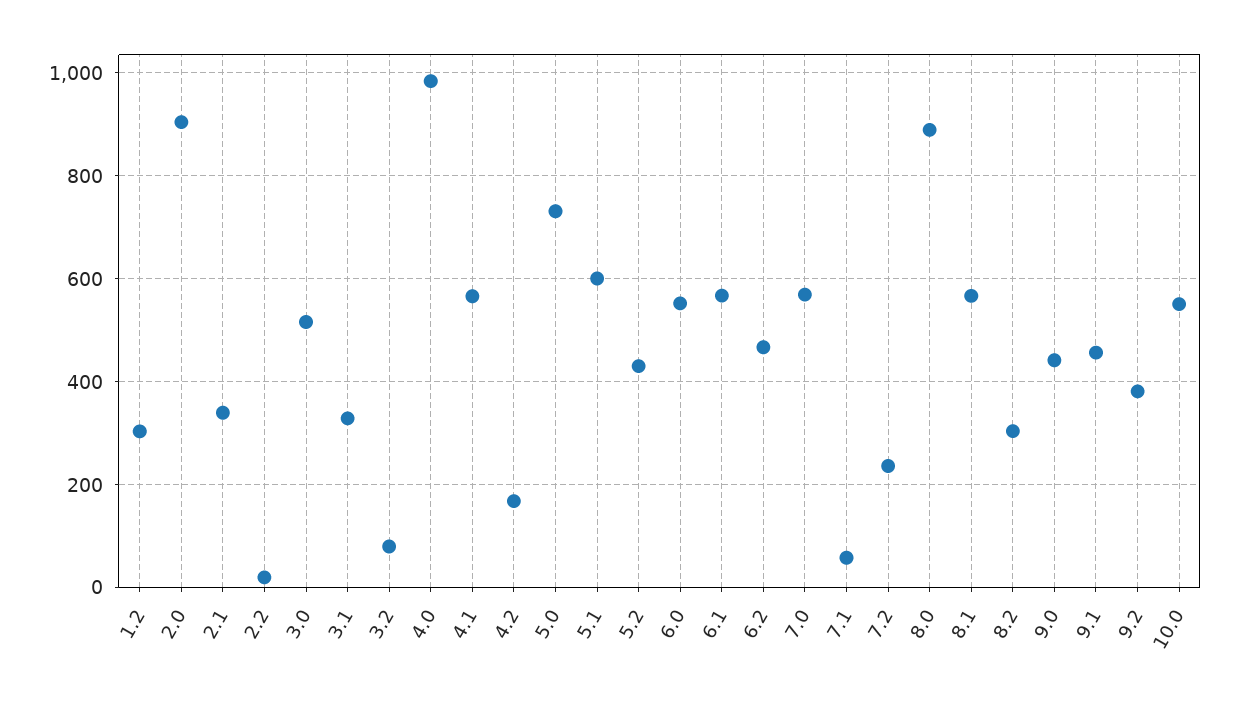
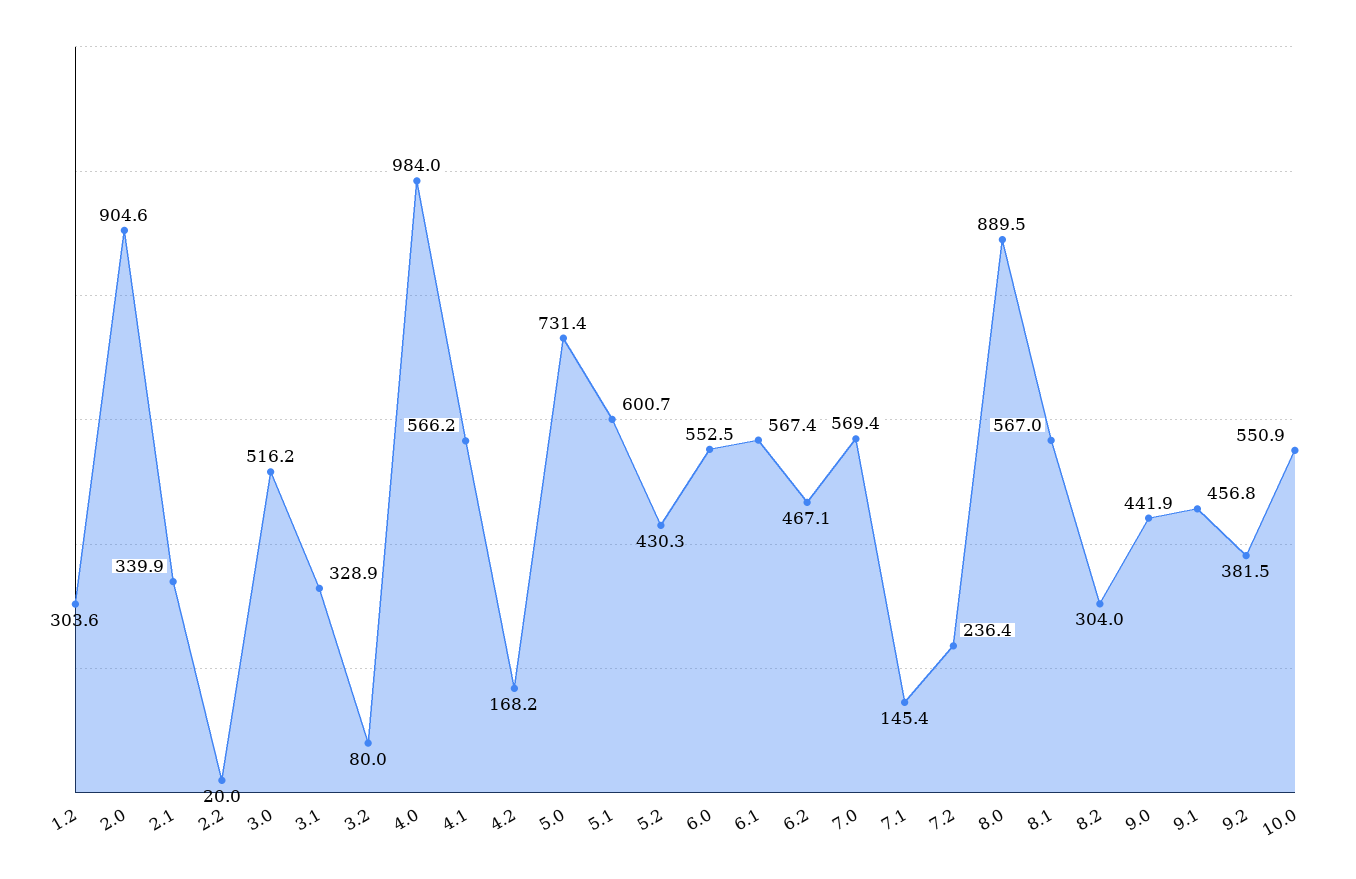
7.1: 60 -> 145.4

